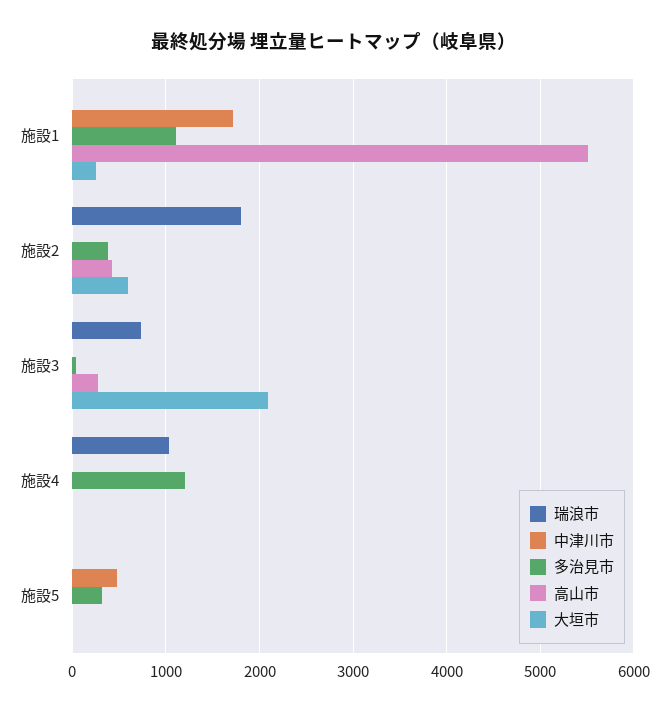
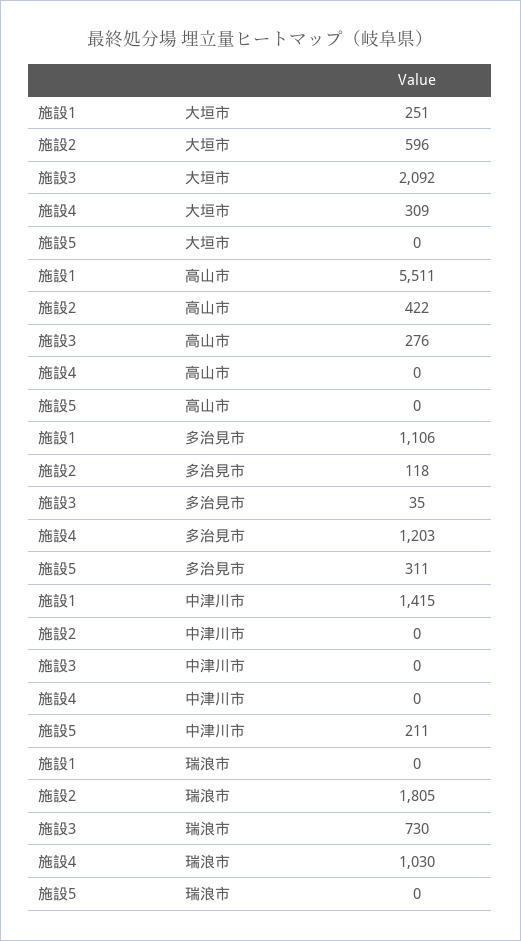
中津川市, 施設1: 1700 -> 1415
多治見市, 施設2: 400 -> 118
大垣市, 施設4: 0 -> 309
中津川市, 施設5: 500 -> 211

